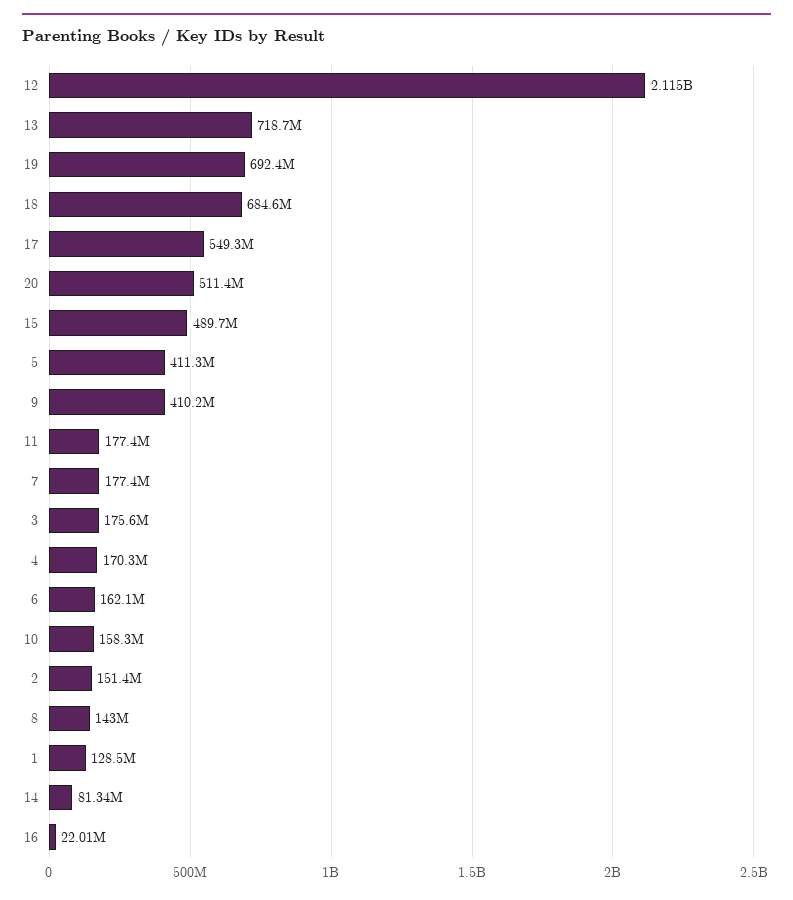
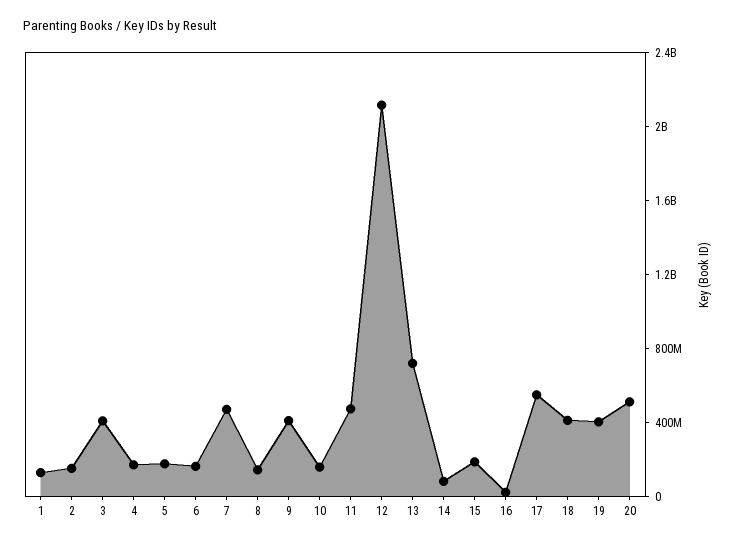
19: 692400000 -> 400000000
18: 684600000 -> 400000000
15: 489700000 -> 200000000
5: 411300000 -> 200000000
11: 177400000 -> 500000000
7: 177400000 -> 500000000
3: 175600000 -> 400000000

